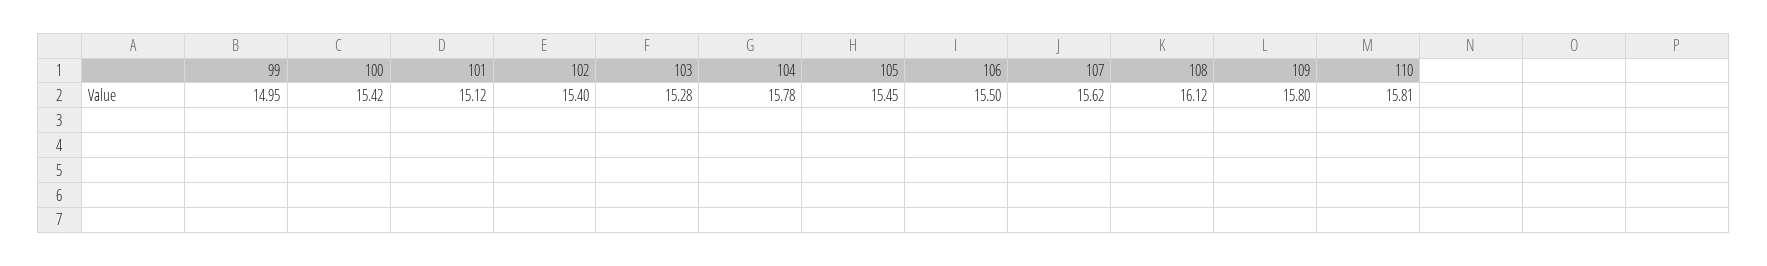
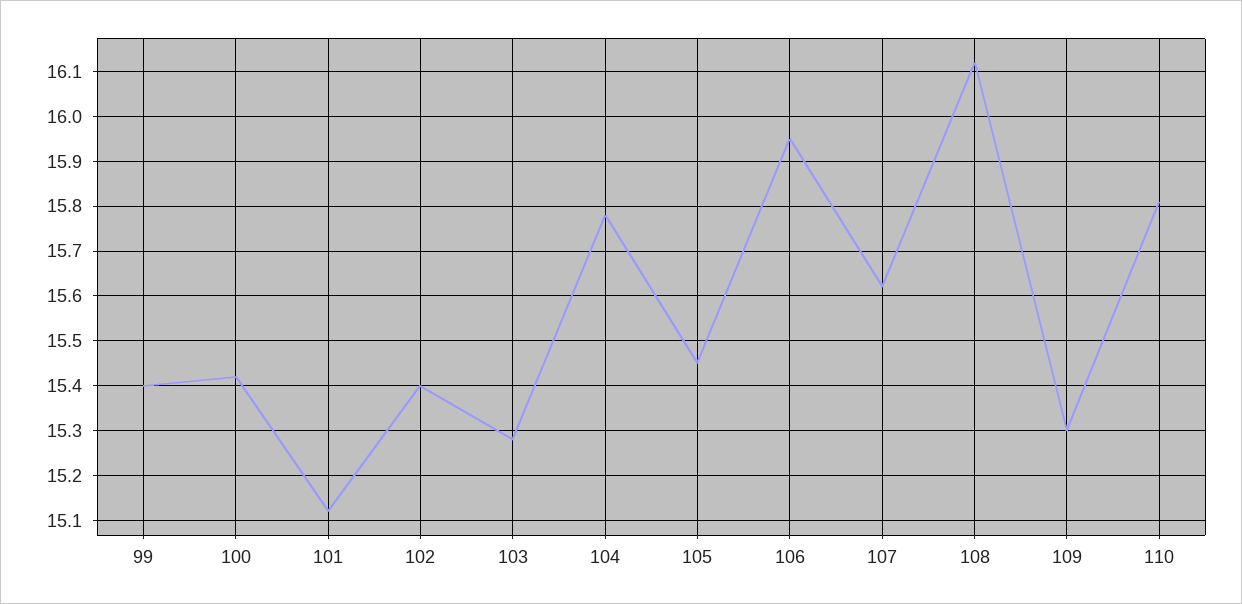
99: 14.95 -> 15.4
106: 15.5 -> 15.95
109: 15.8 -> 15.3

